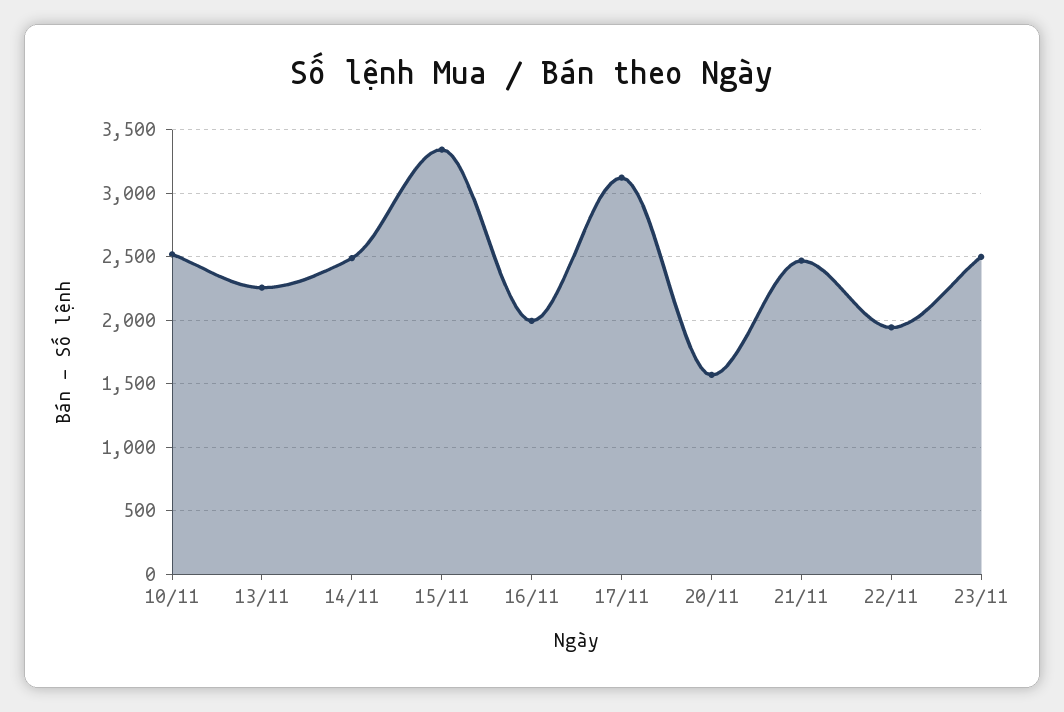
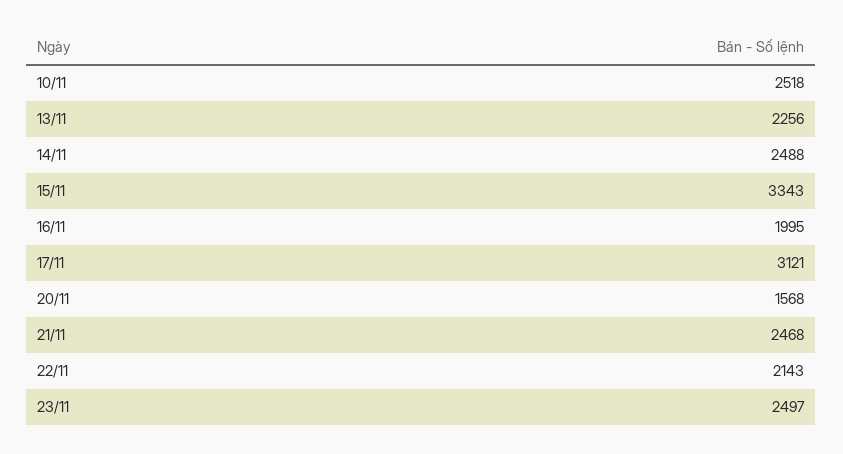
22/11: 1950 -> 2143

